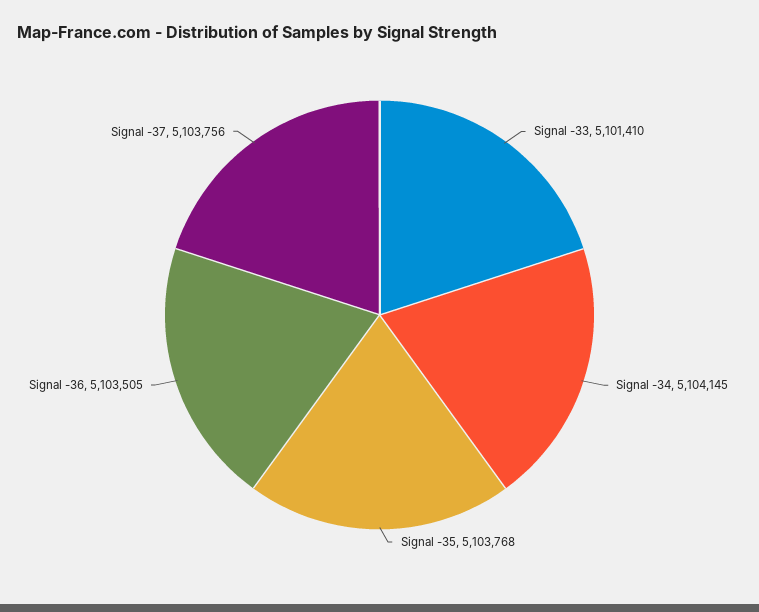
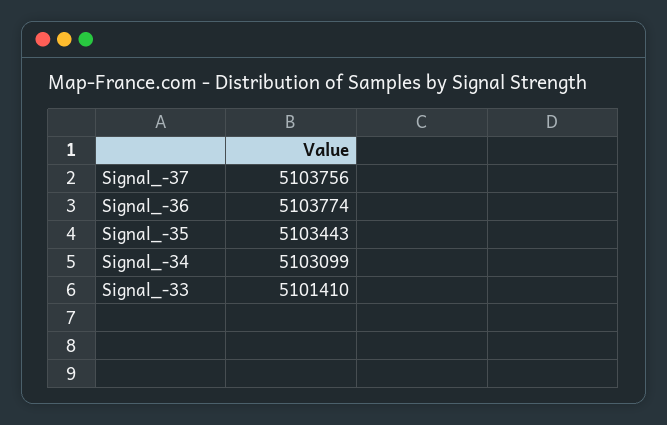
Signal -34: 5104145 -> 5103099
Signal -35: 5103768 -> 5103443
Signal -36: 5103505 -> 5103774

